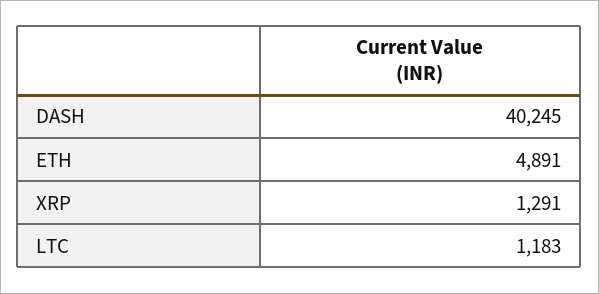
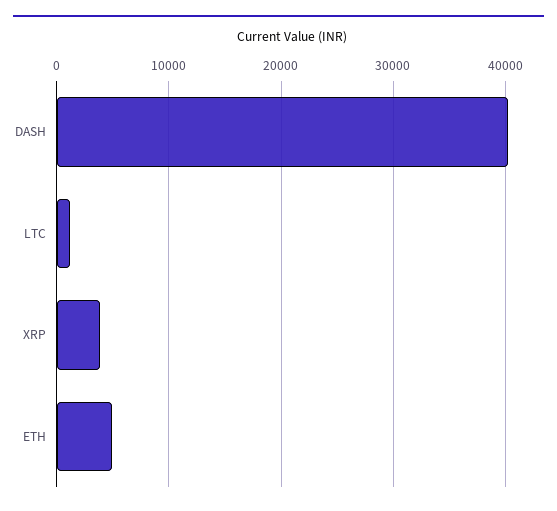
XRP: 1291 -> 4000

